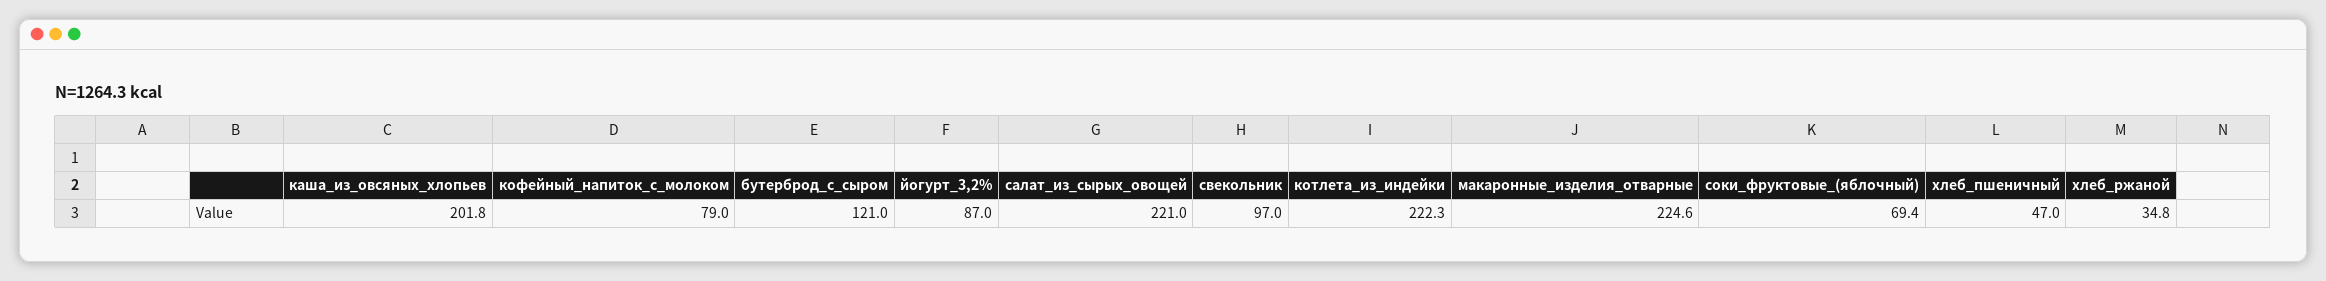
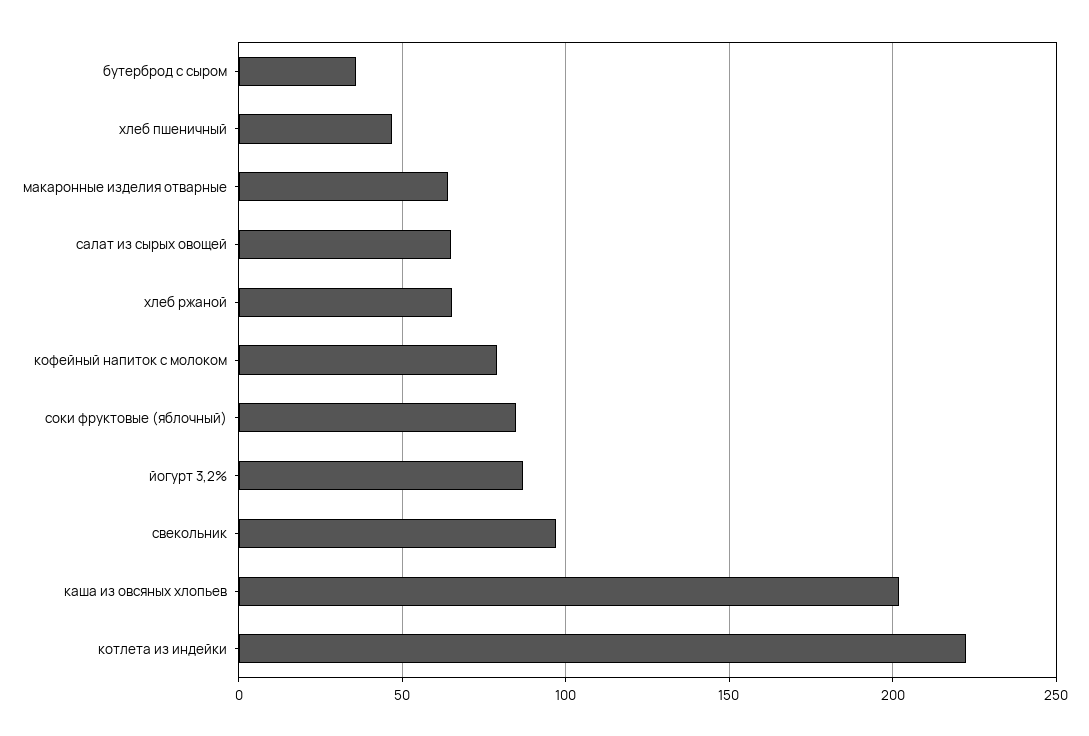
бутерброд_с_сыром: 121 -> 35
салат_из_сырых_овощей: 221 -> 65
макаронные_изделия_отварные: 224.6 -> 65
соки_фруктовые_(яблочный): 69.4 -> 85
хлеб_ржаной: 34.8 -> 65

